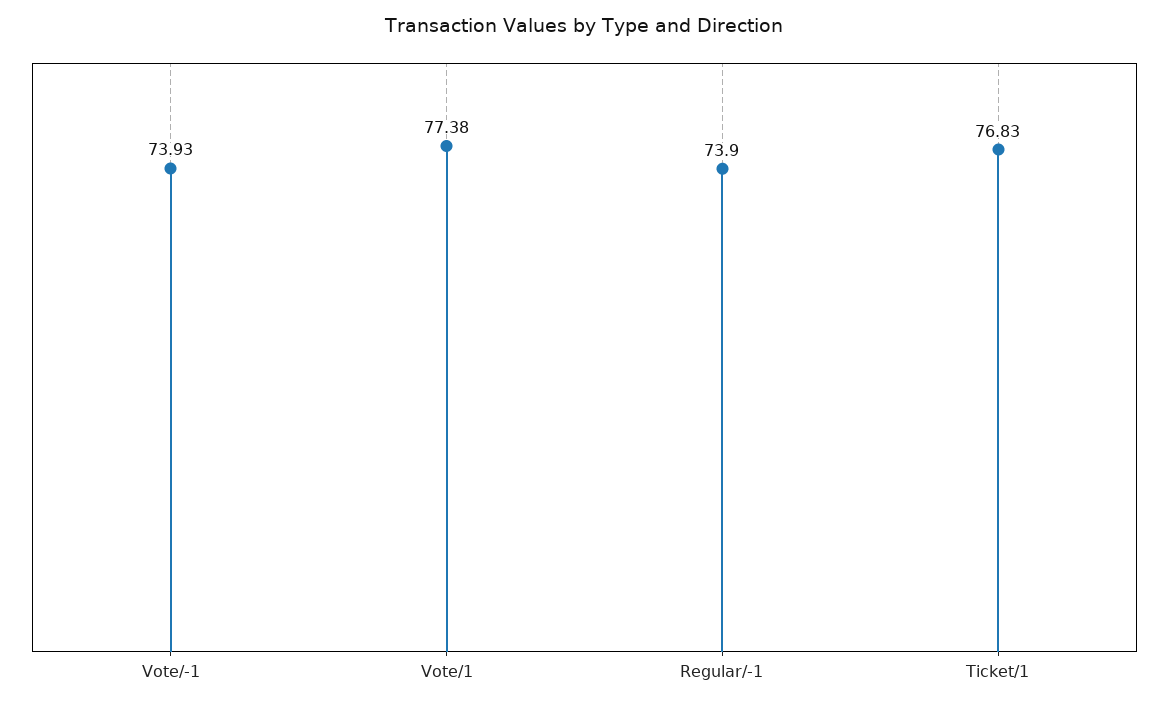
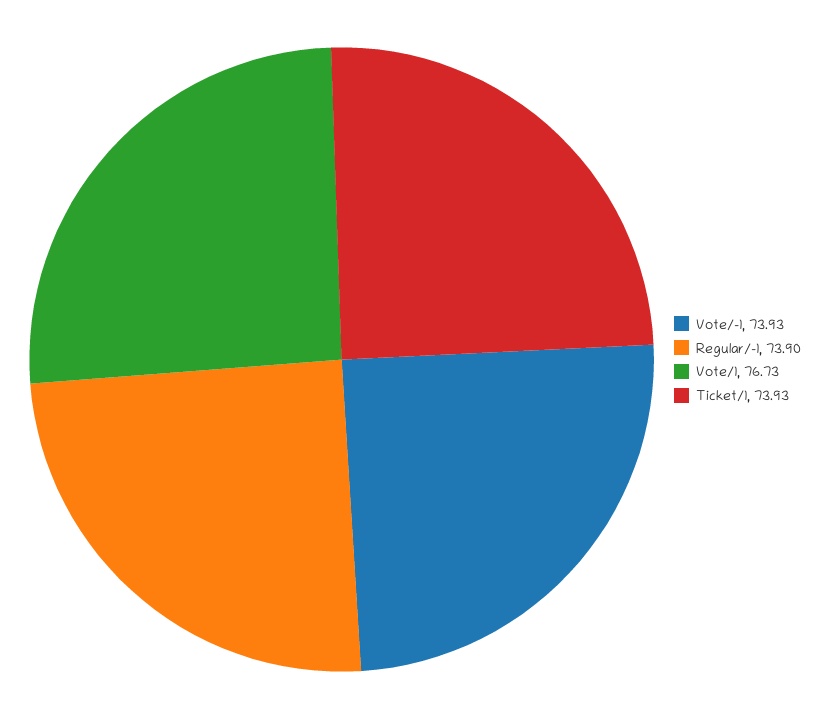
Vote/1: 77.38 -> 76.73
Ticket/1: 76.83 -> 73.93

